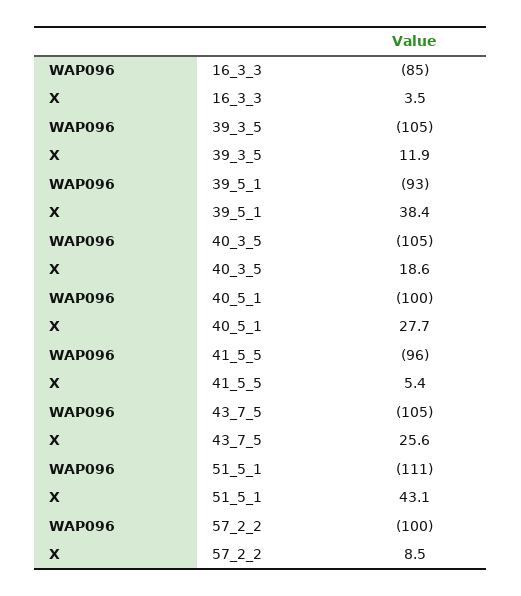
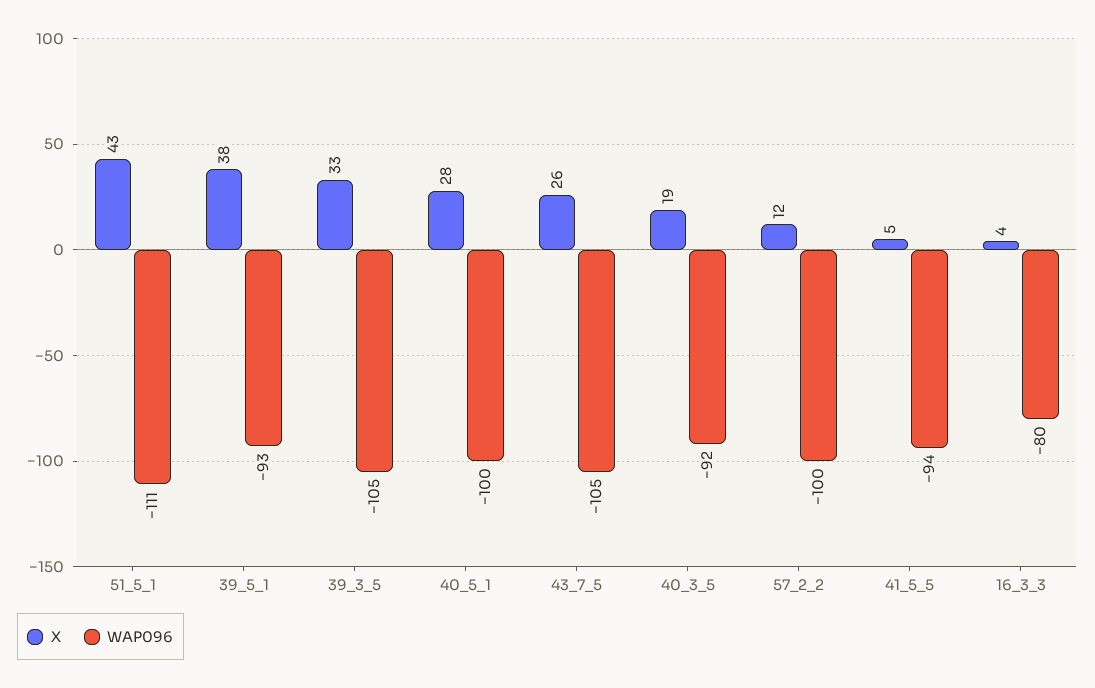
WAP096, 16_3_3: -85 -> -80
X, 39_3_5: 11.9 -> 33
WAP096, 40_3_5: -105 -> -92
WAP096, 41_5_5: -96 -> -94
X, 57_2_2: 8.5 -> 12

